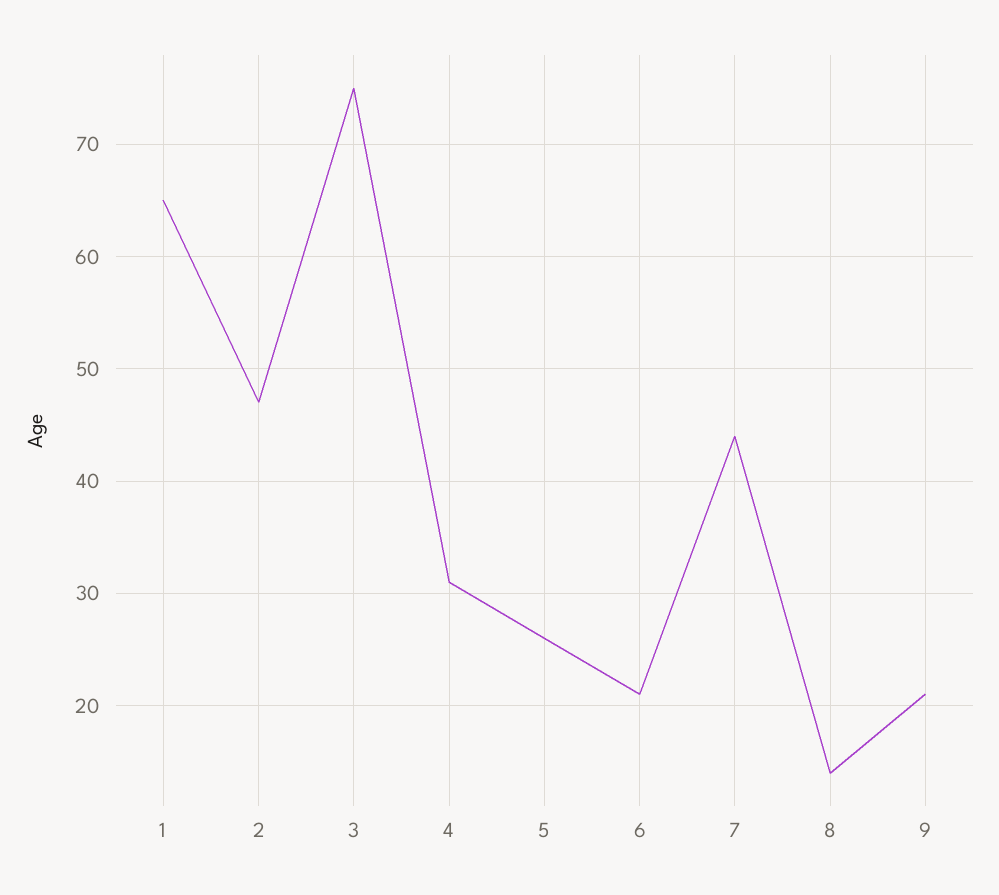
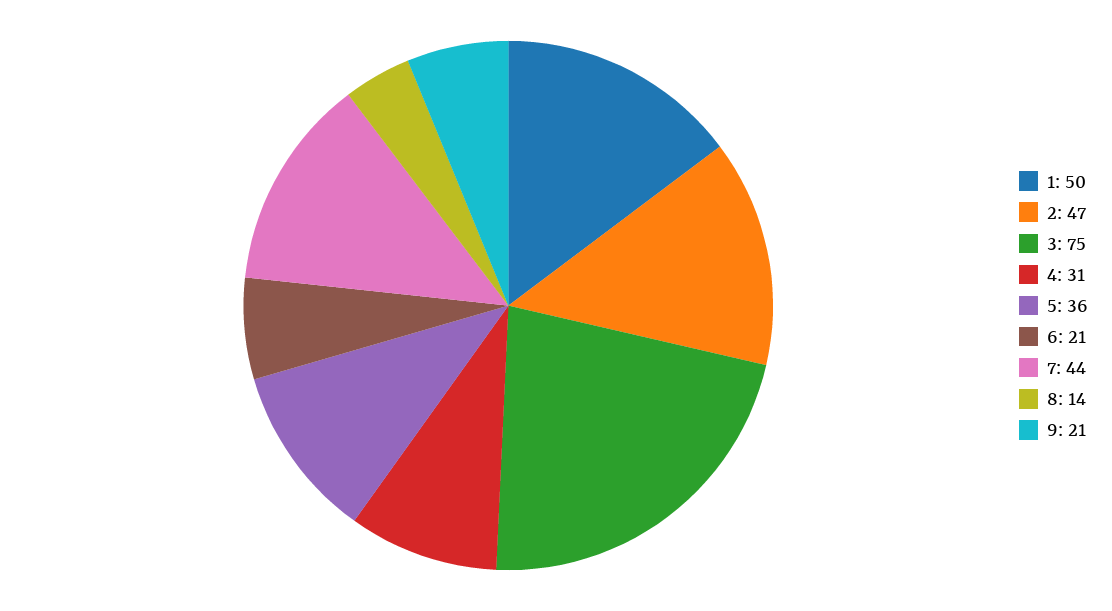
1: 65 -> 50
5: 26 -> 36

